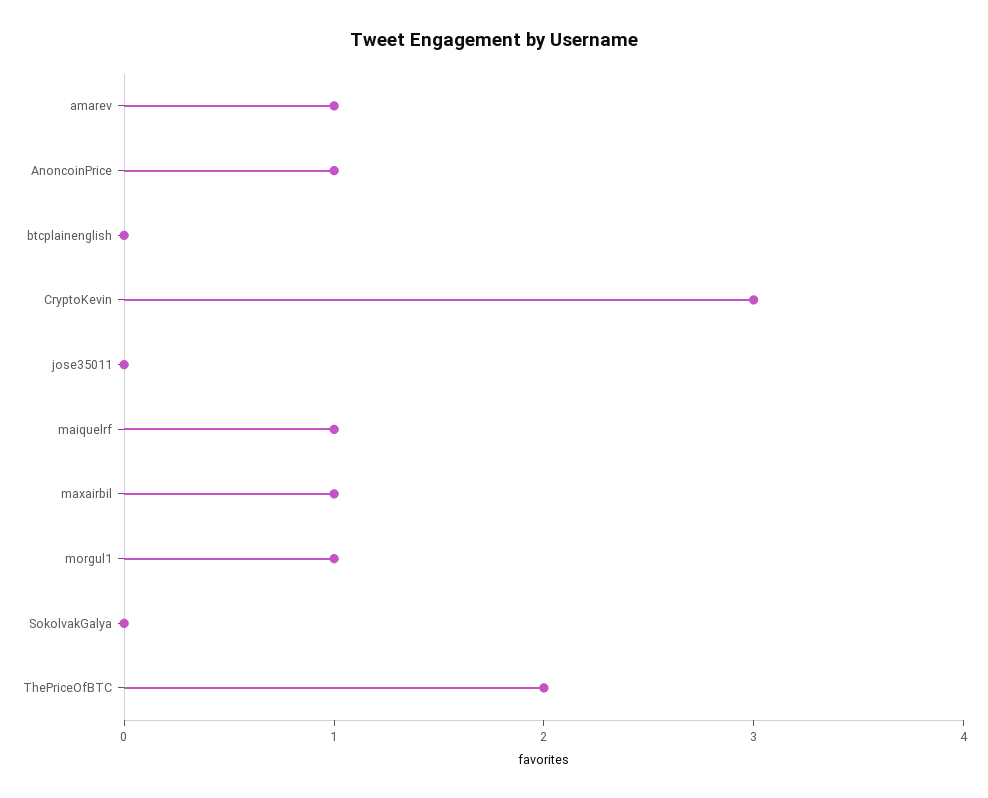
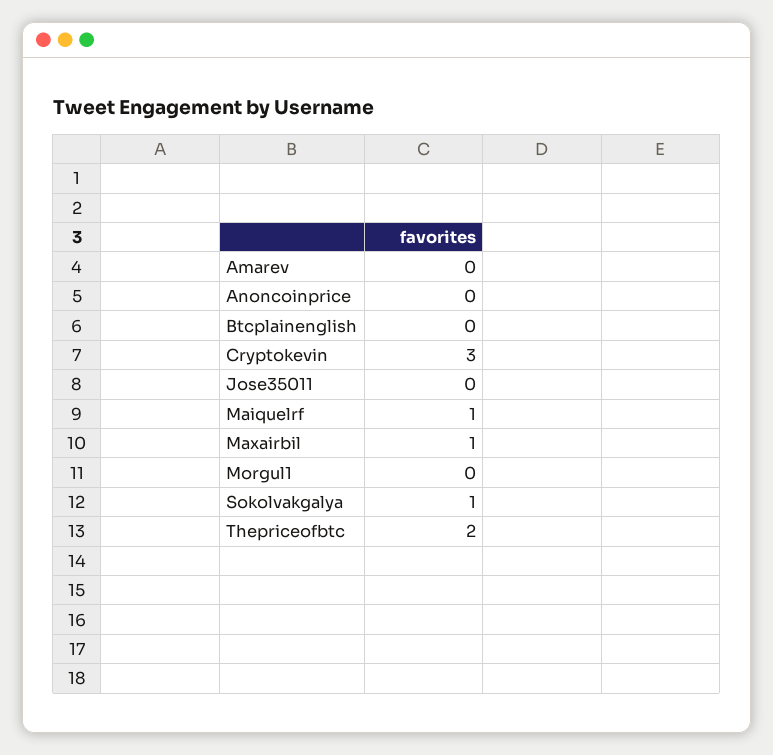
amarev: 1 -> 0
AnoncoinPrice: 1 -> 0
morgul1: 1 -> 0
SokolvakGalya: 0 -> 1

